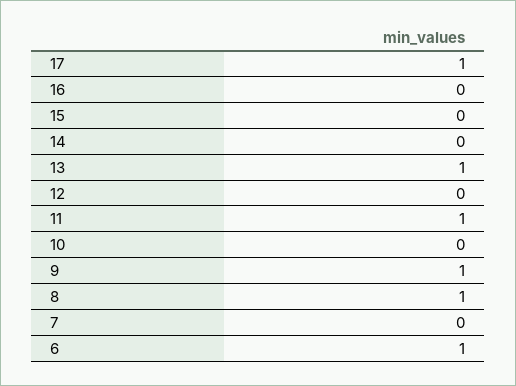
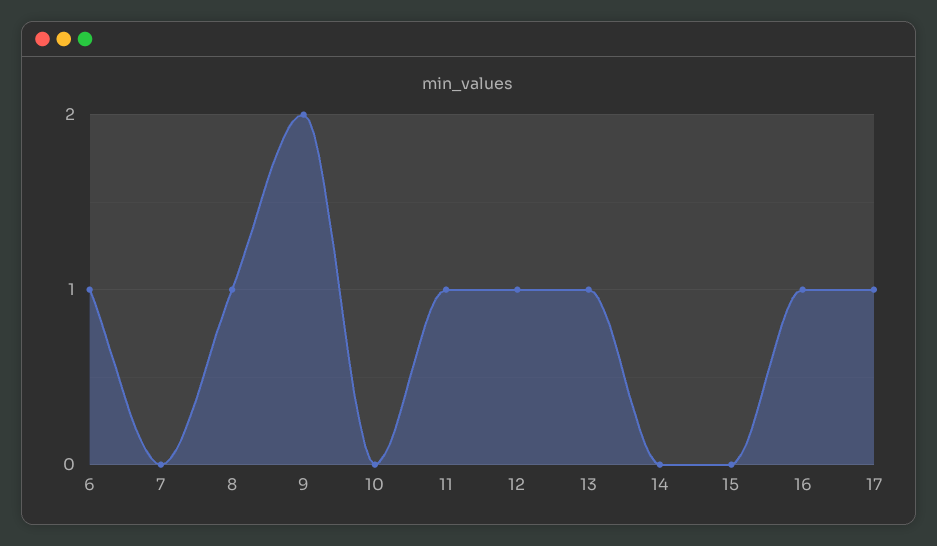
16: 0 -> 1
12: 0 -> 1
9: 1 -> 2

